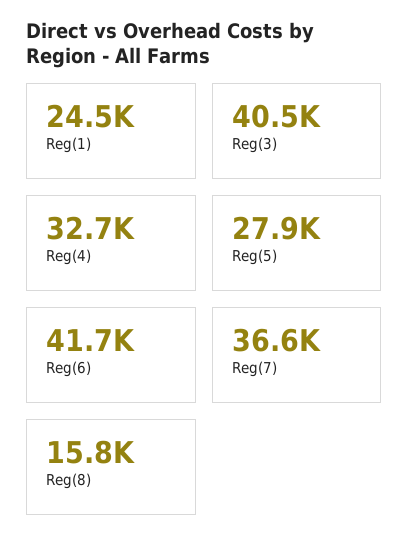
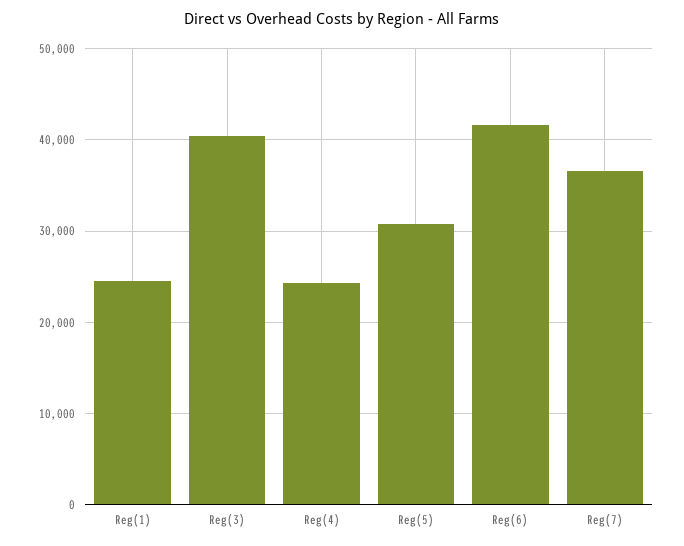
Reg(4): 32700 -> 24000
Reg(5): 27900 -> 31000
Reg(8): 15800 -> none

